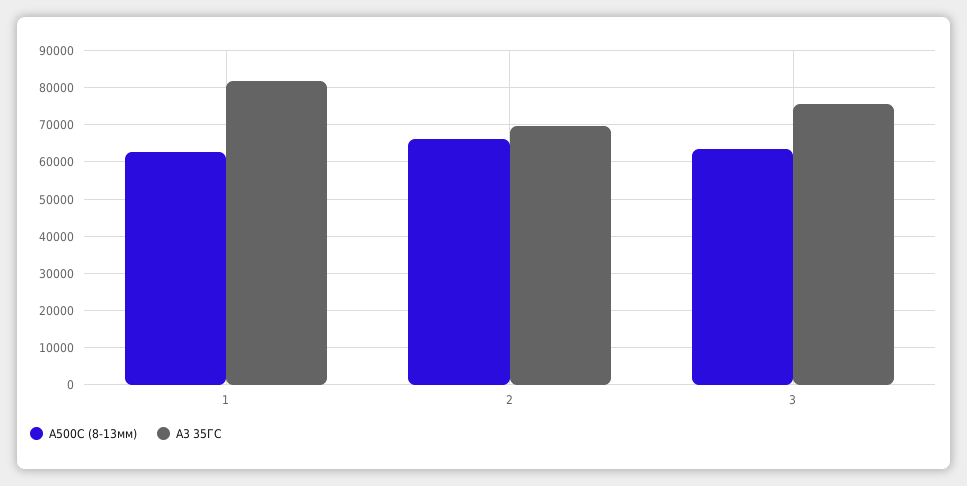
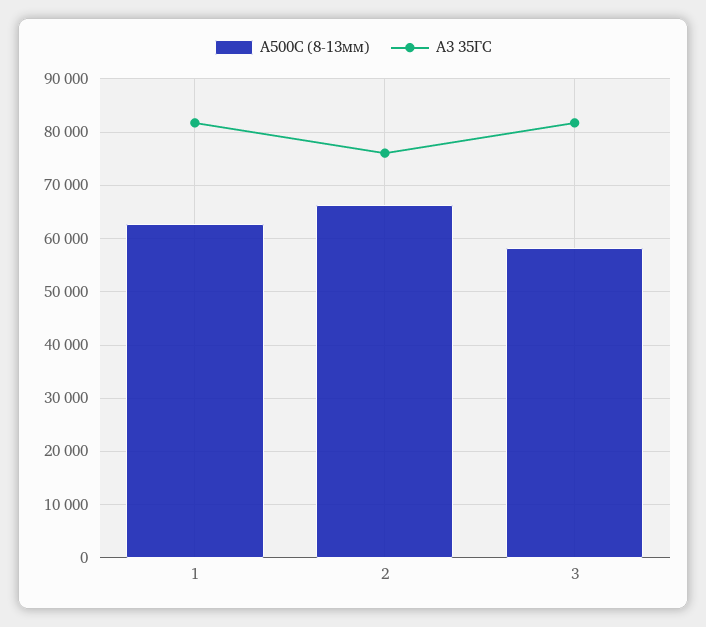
А3 35ГС, 2: 70000 -> 76000
А500С (8-13мм), 3: 64000 -> 58000
А3 35ГС, 3: 76000 -> 82000

